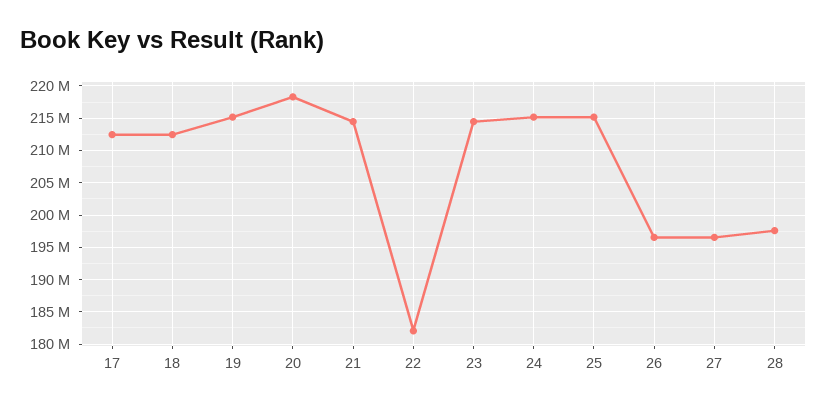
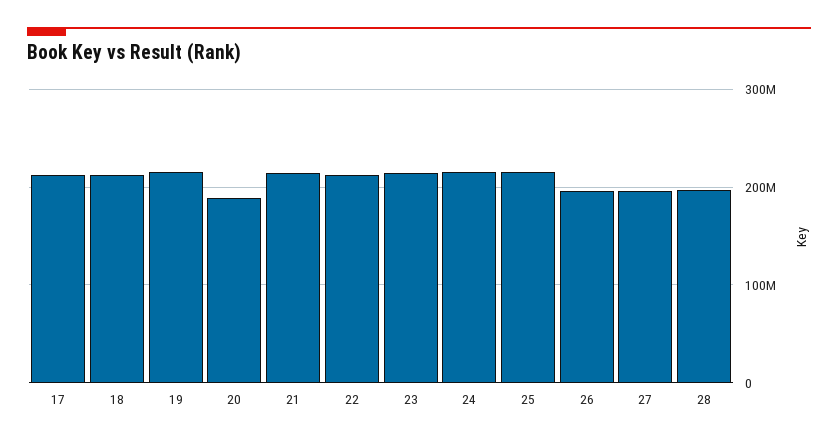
20: 218000000 -> 190000000
22: 182000000 -> 210000000

